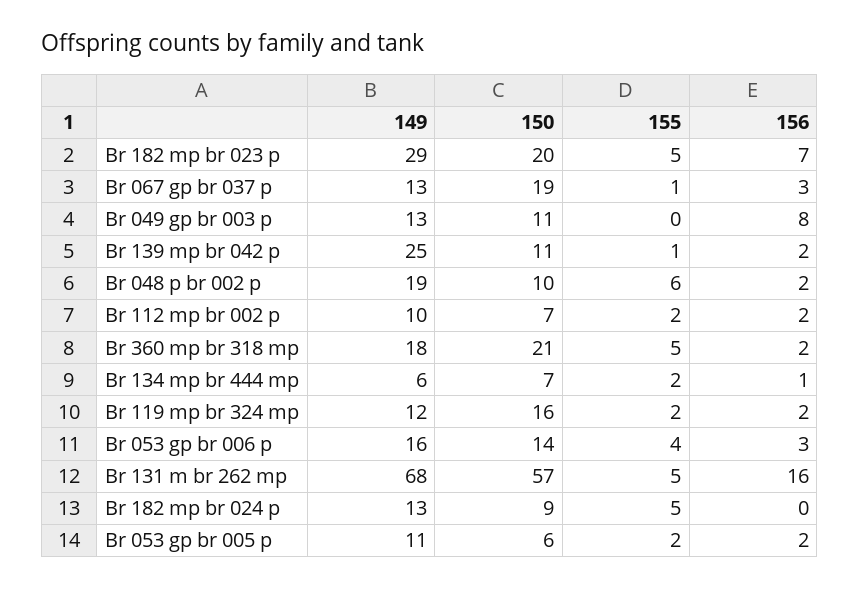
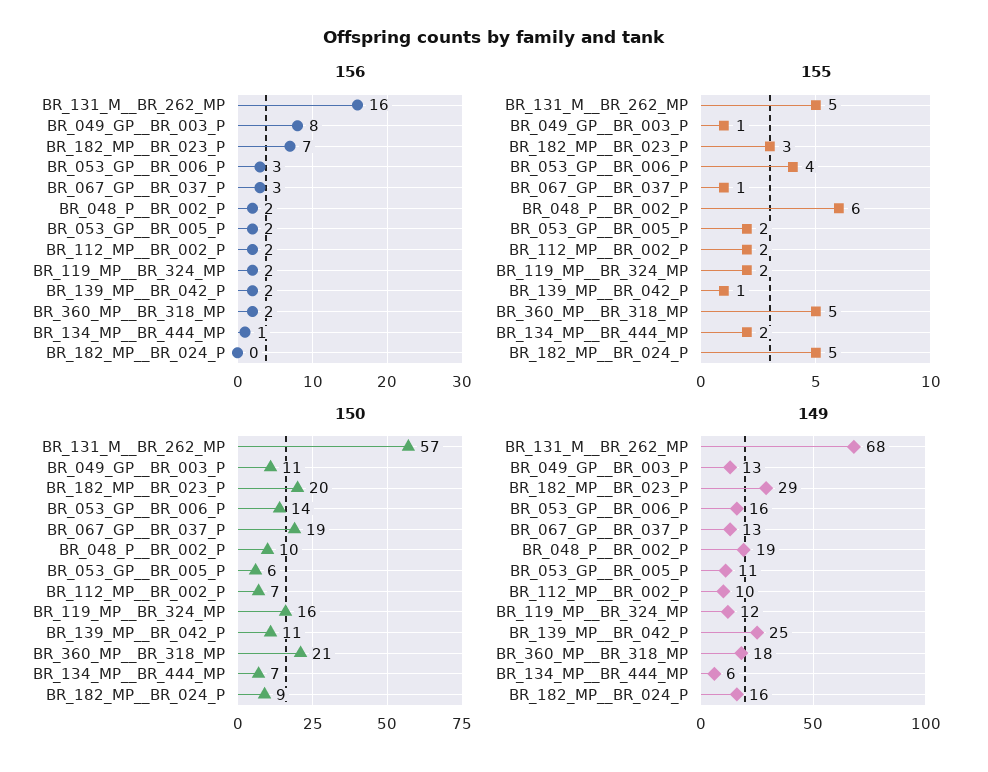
155, Br 182 mp  br 023 p: 5 -> 3
155, Br 049 gp  br 003 p: 0 -> 1
149, Br 182 mp  br 024 p: 13 -> 16

